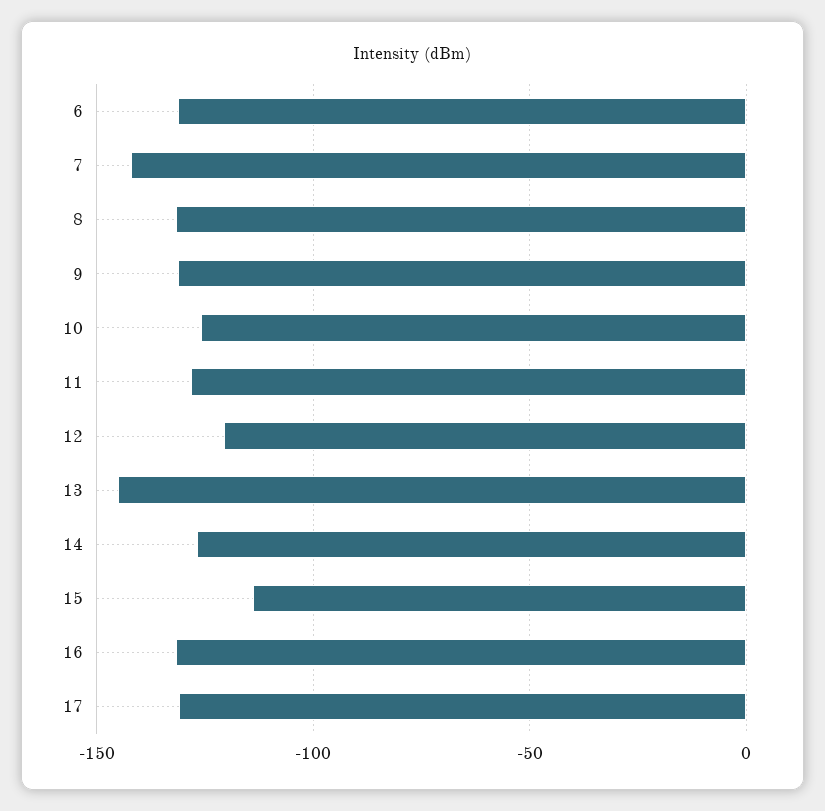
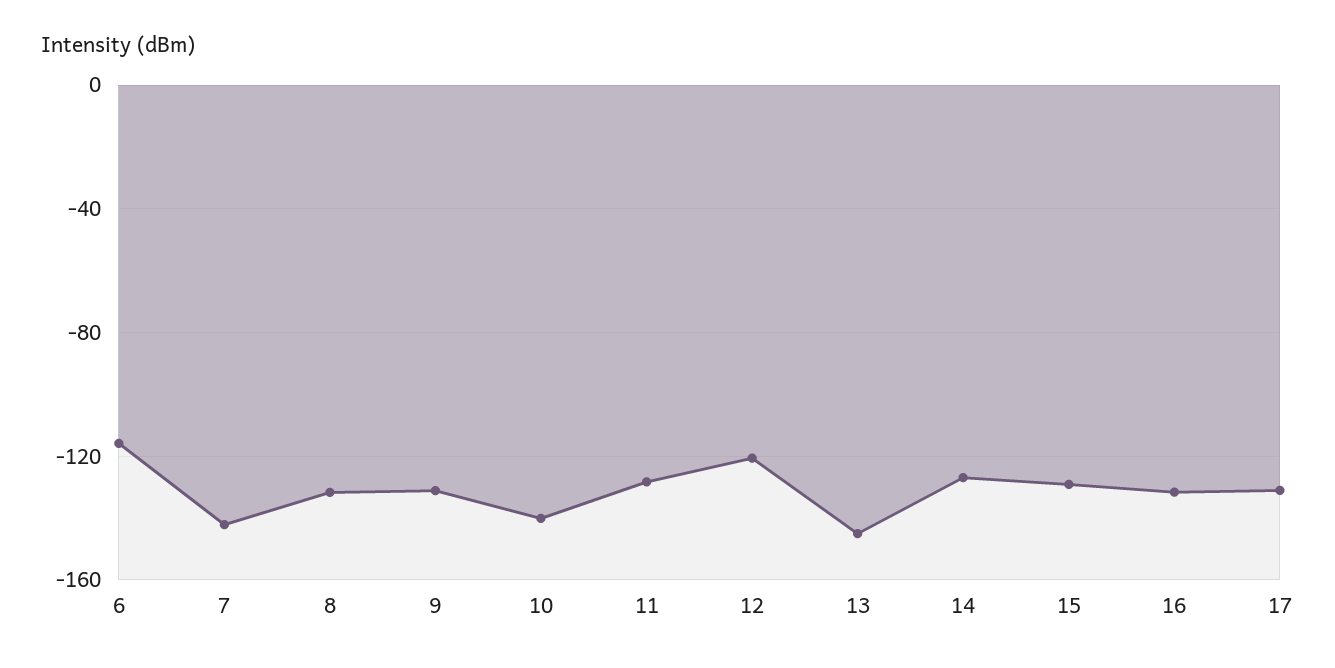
6: -130 -> -115
10: -125 -> -140
15: -115 -> -130

